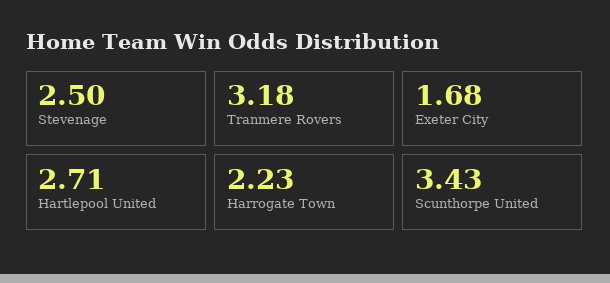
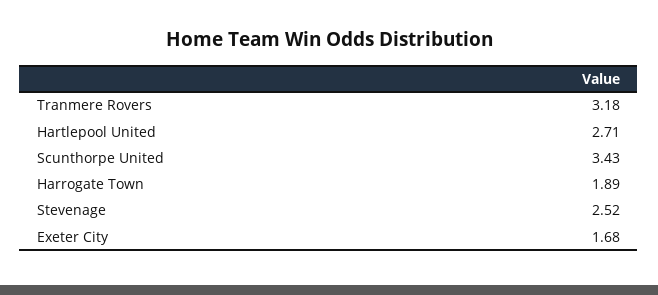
Stevenage: 2.5 -> 2.52
Harrogate Town: 2.23 -> 1.89

